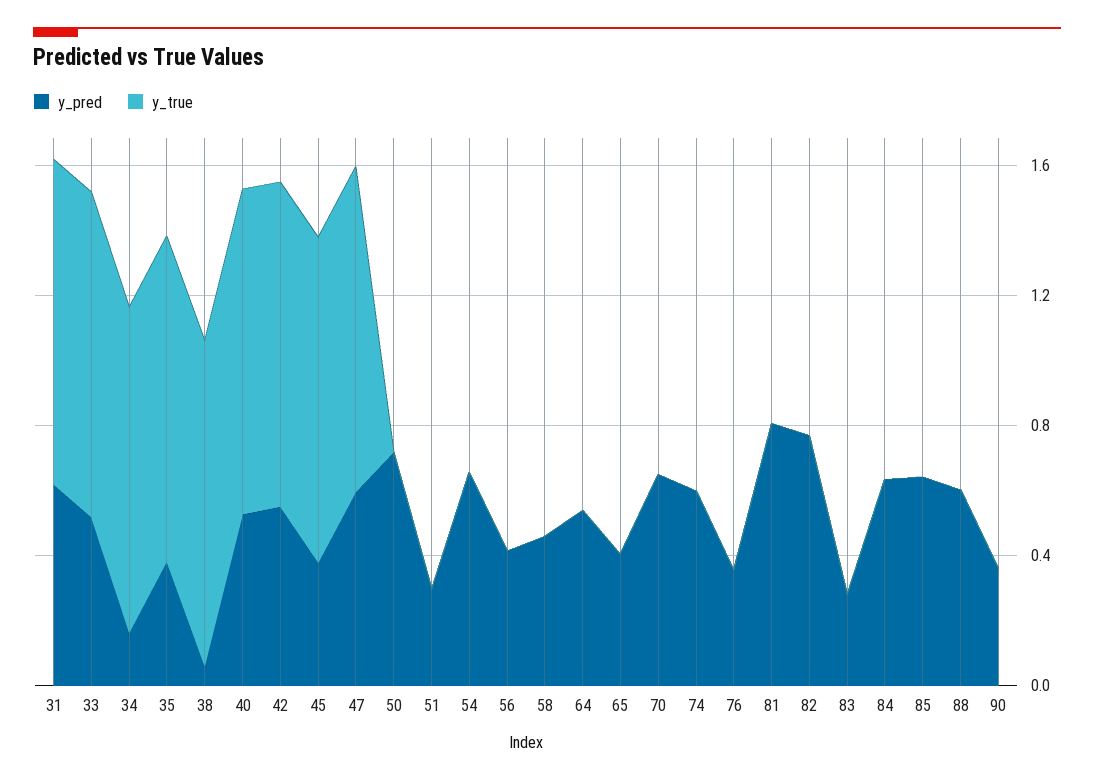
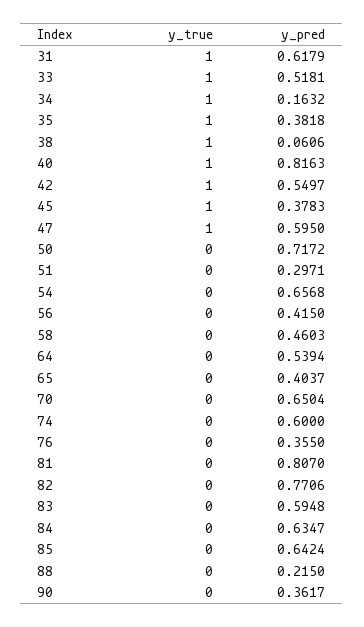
y_pred, 40: 0.5 -> 0.8163
y_pred, 83: 0.3 -> 0.5948
y_pred, 88: 0.6 -> 0.215

